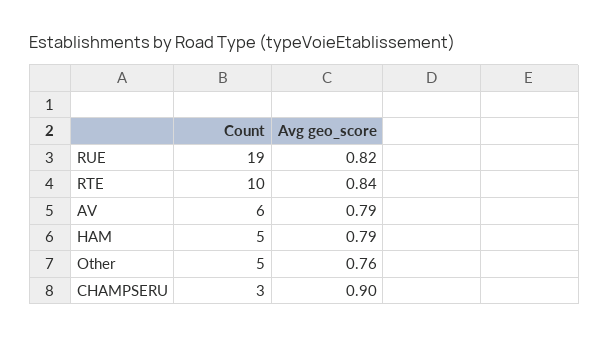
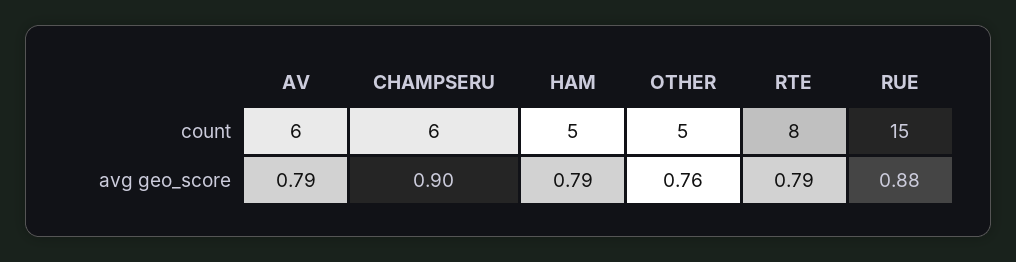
Count, RUE: 19 -> 15
Avg geo_score, RUE: 0.82 -> 0.88
Count, RTE: 10 -> 8
Avg geo_score, RTE: 0.84 -> 0.79
Count, CHAMPSERU: 3 -> 6

